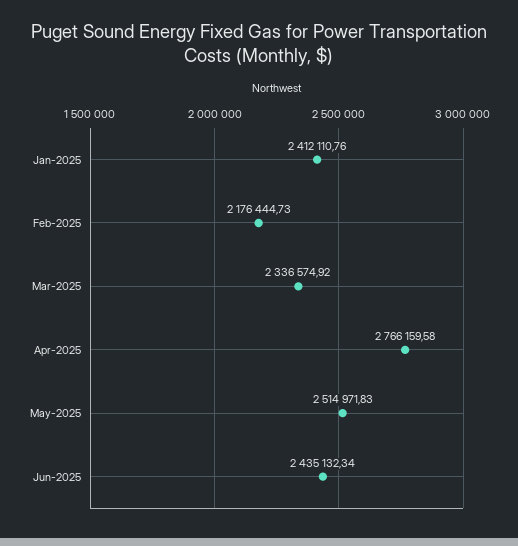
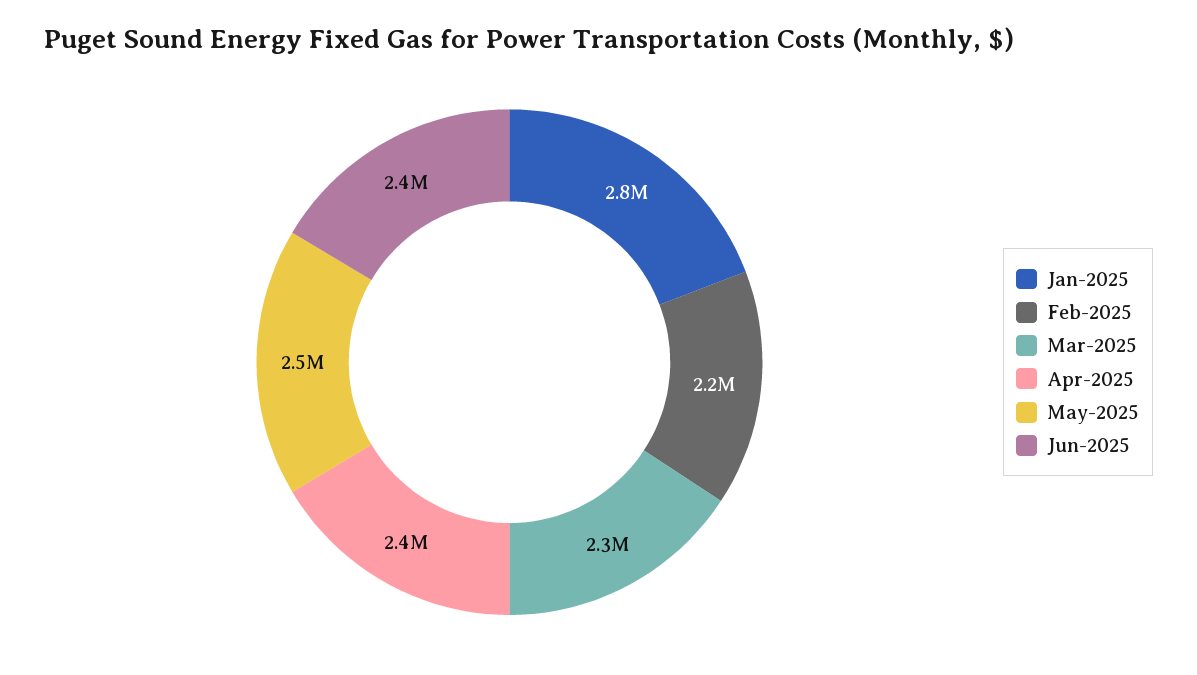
Jan-2025: 2412110.76 -> 2800000
Apr-2025: 2766159.58 -> 2400000

